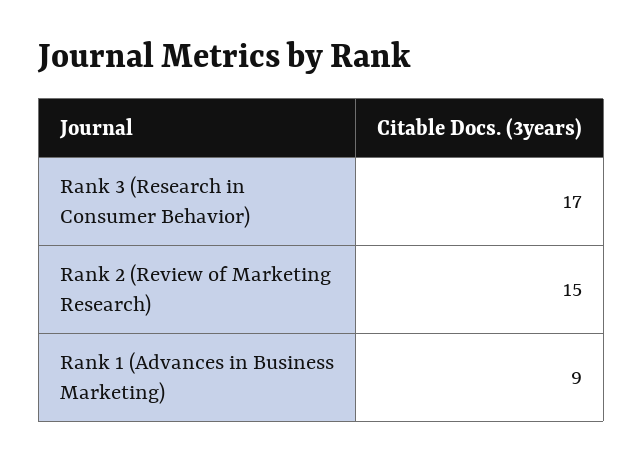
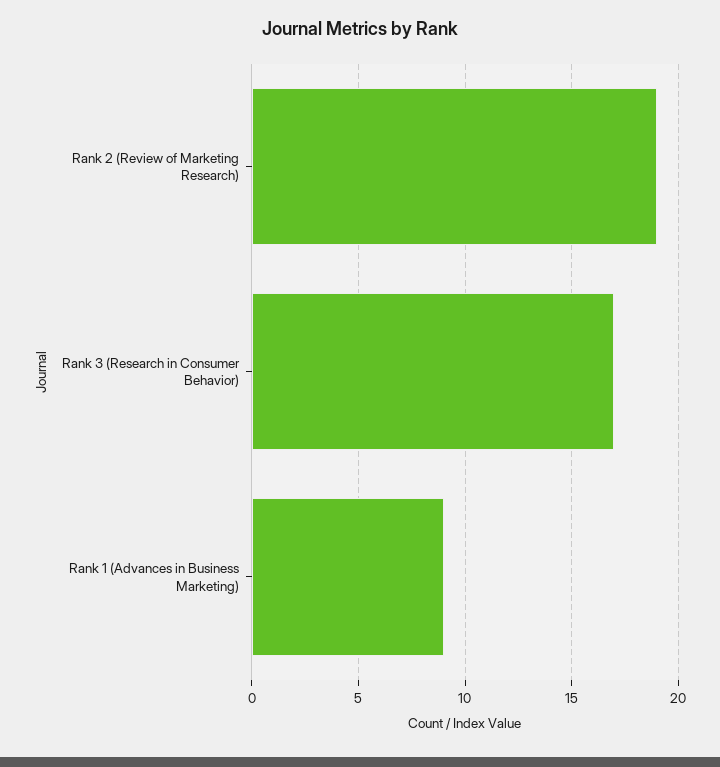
Rank 2 (Review of Marketing Research): 15 -> 19

